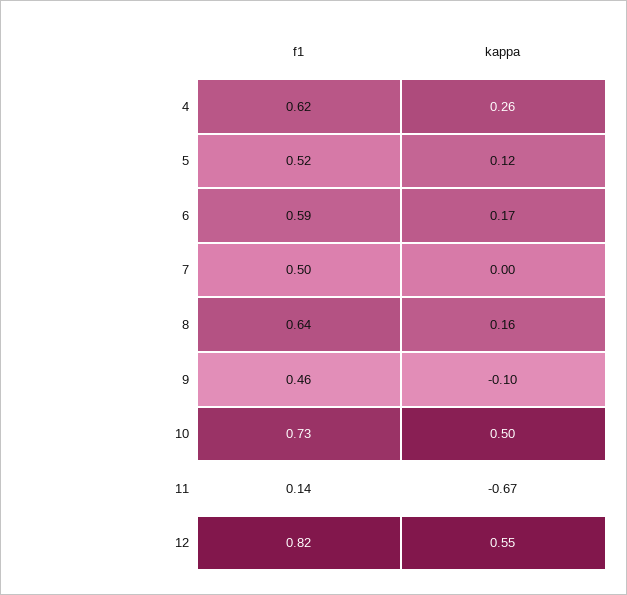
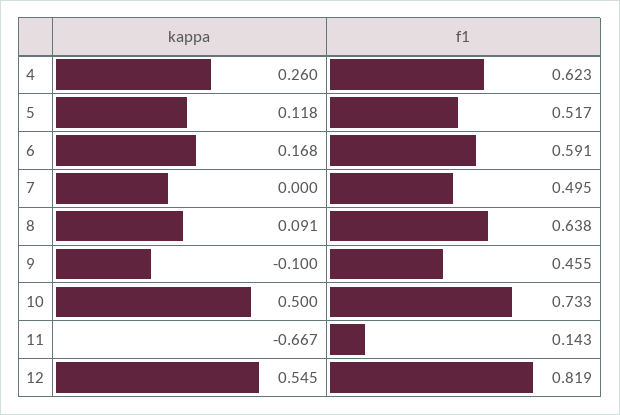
kappa, 8: 0.16 -> 0.091

